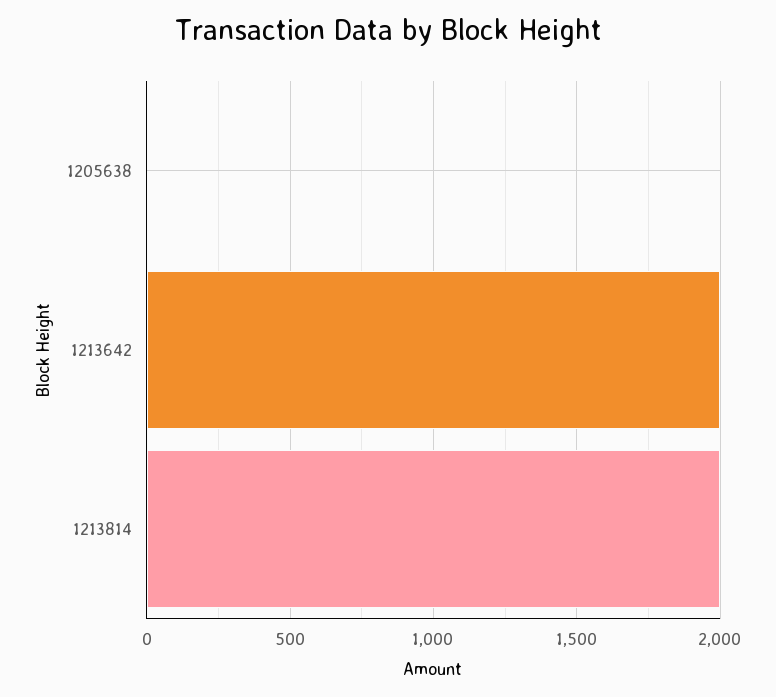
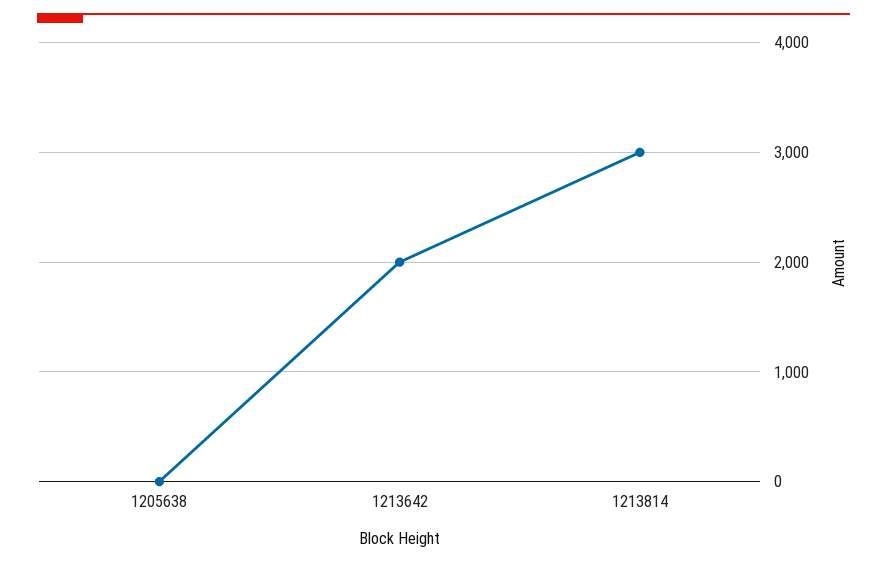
1213814: 2000 -> 3000

